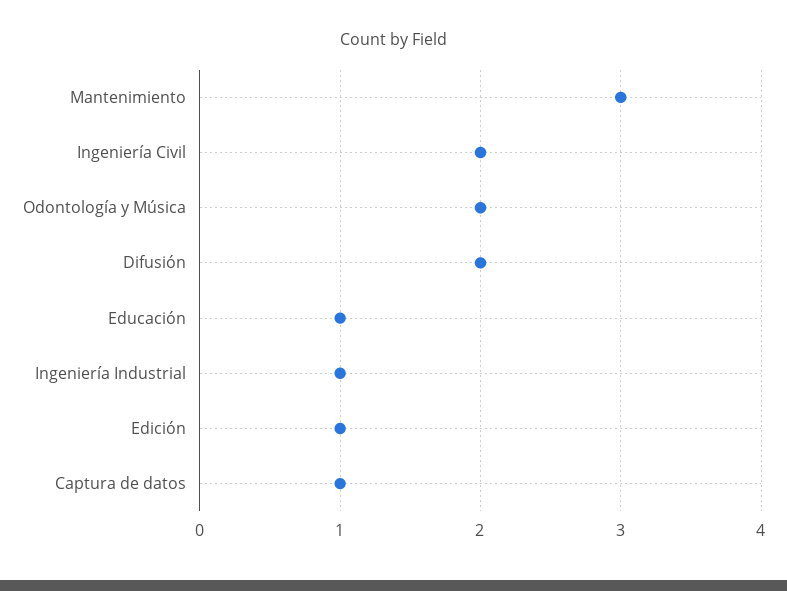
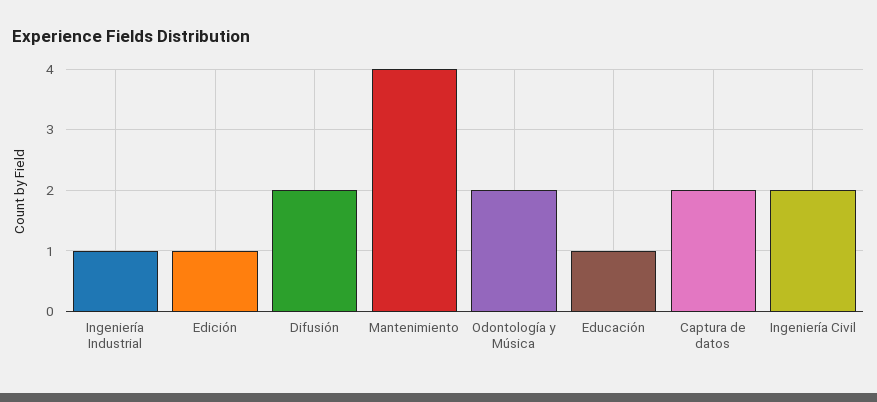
Mantenimiento: 3 -> 4
Captura de datos: 1 -> 2

